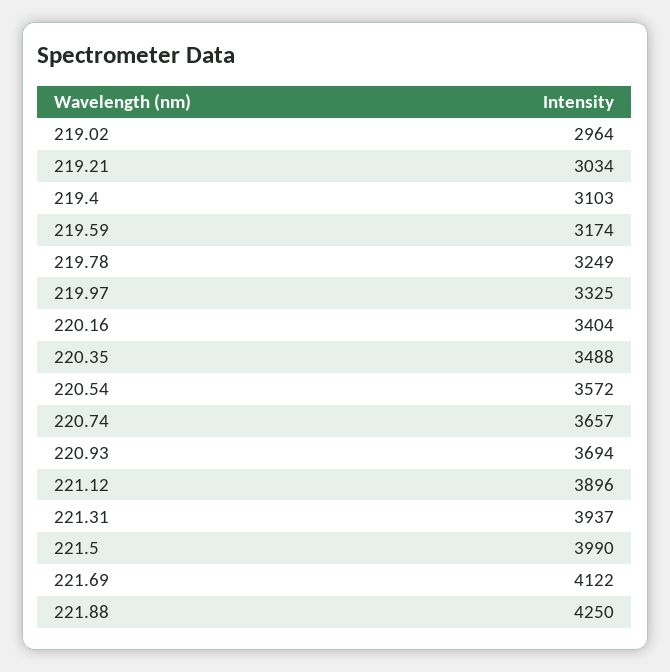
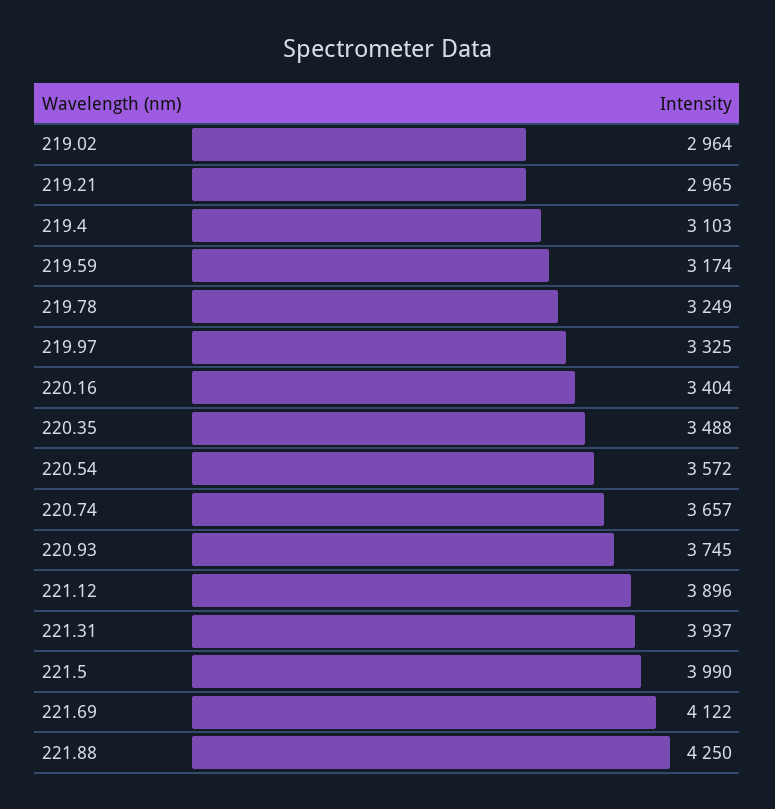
219.21: 3034 -> 2965
220.93: 3694 -> 3745

